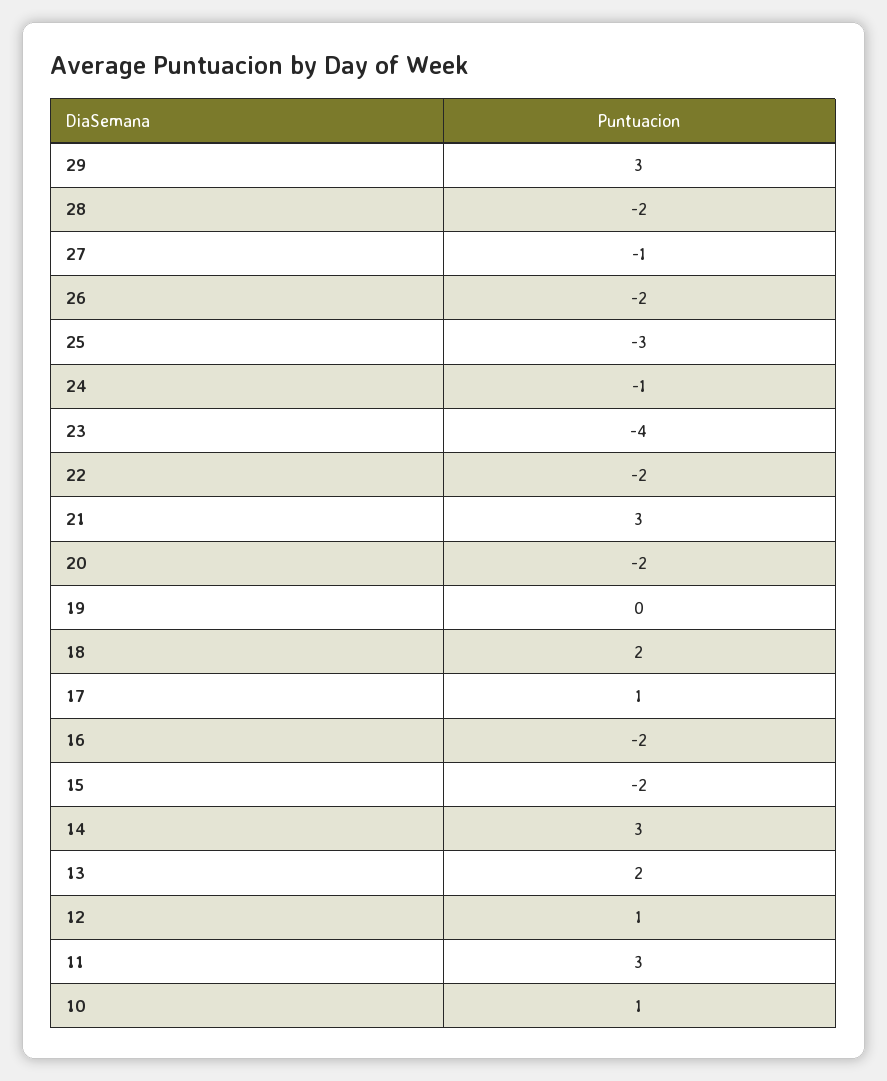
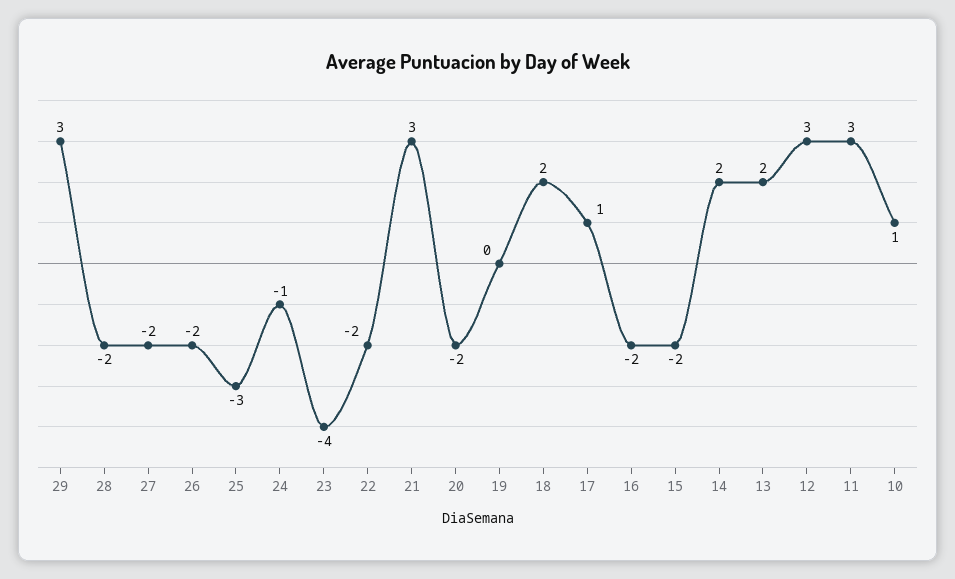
27: -1 -> -2
14: 3 -> 2
12: 1 -> 3

